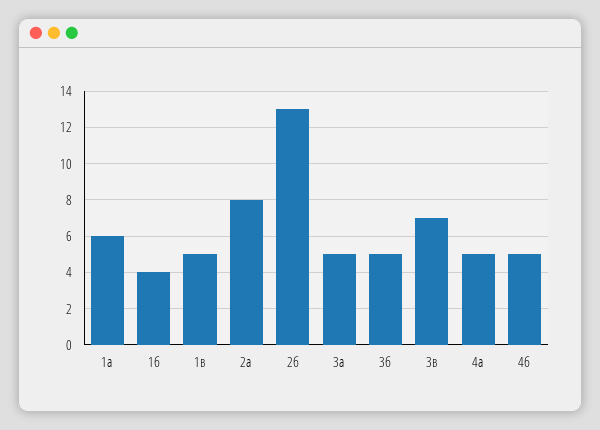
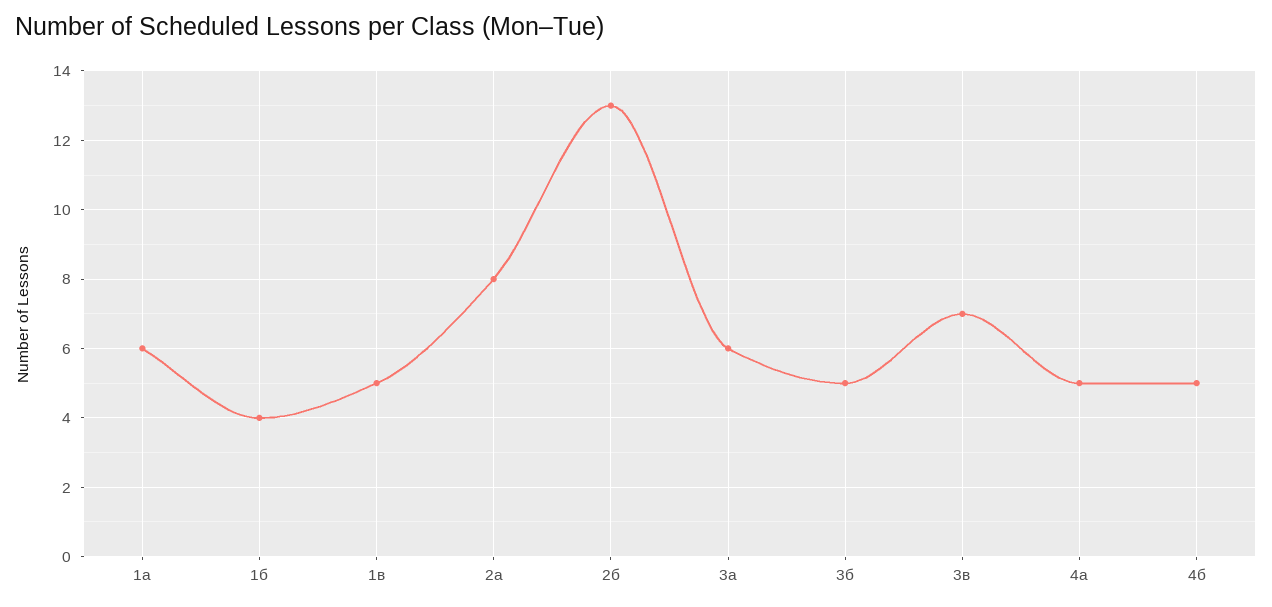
3а: 5 -> 6

